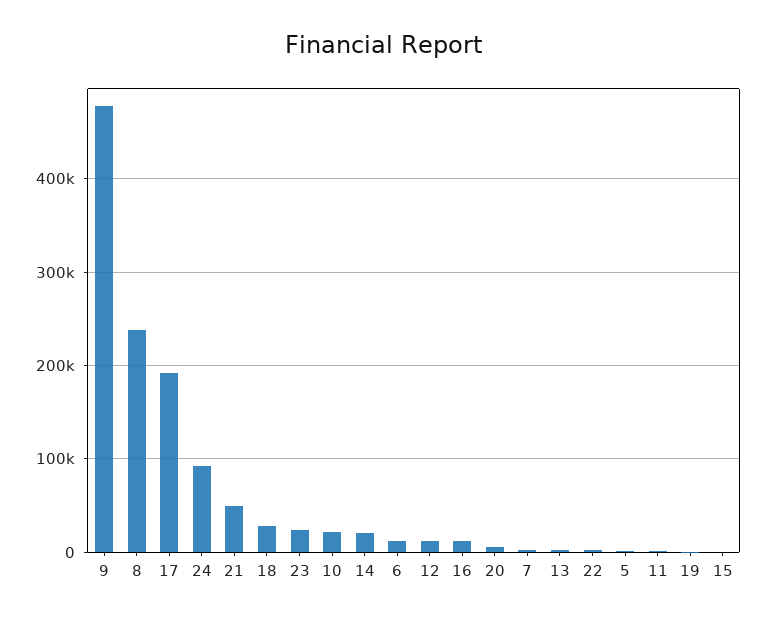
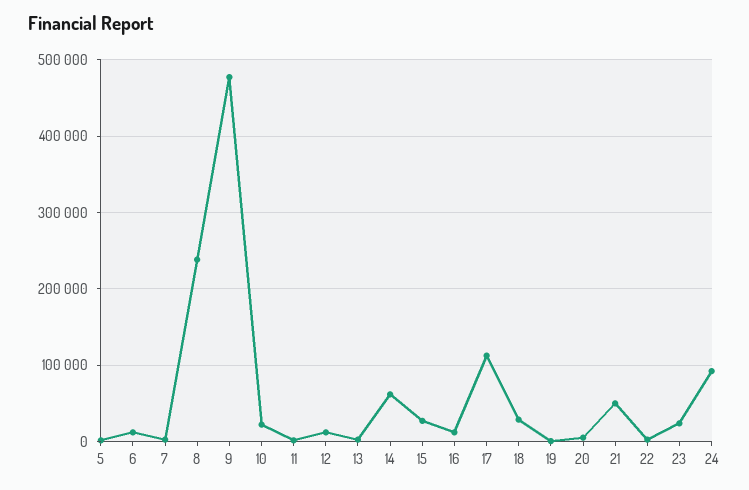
17: 190000 -> 110000
14: 20000 -> 60000
15: 0 -> 30000

